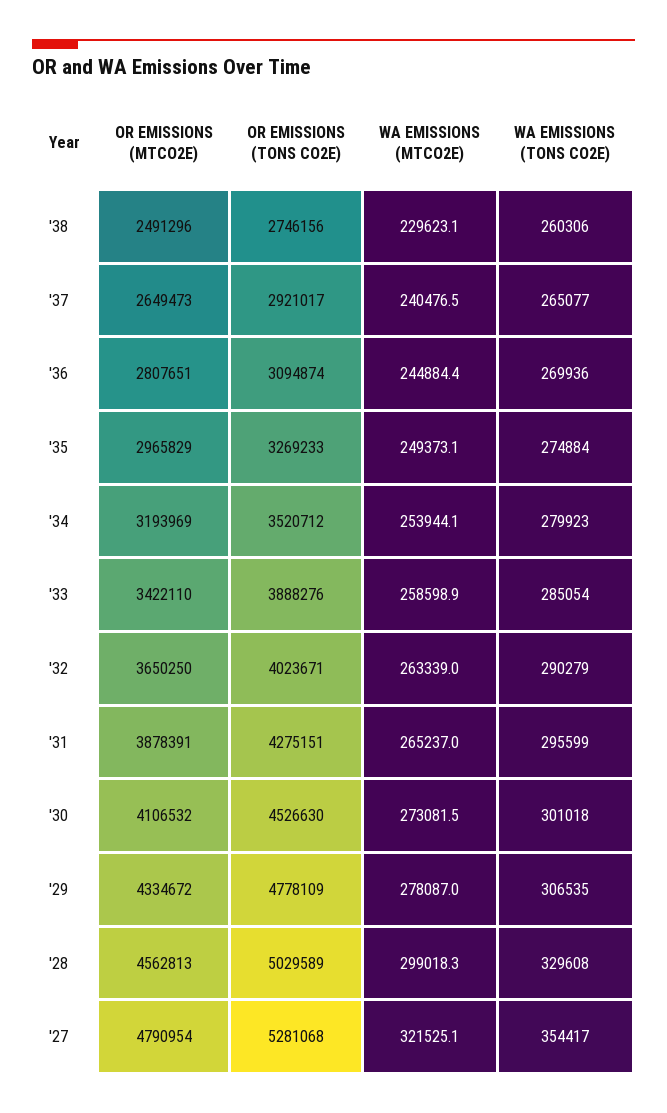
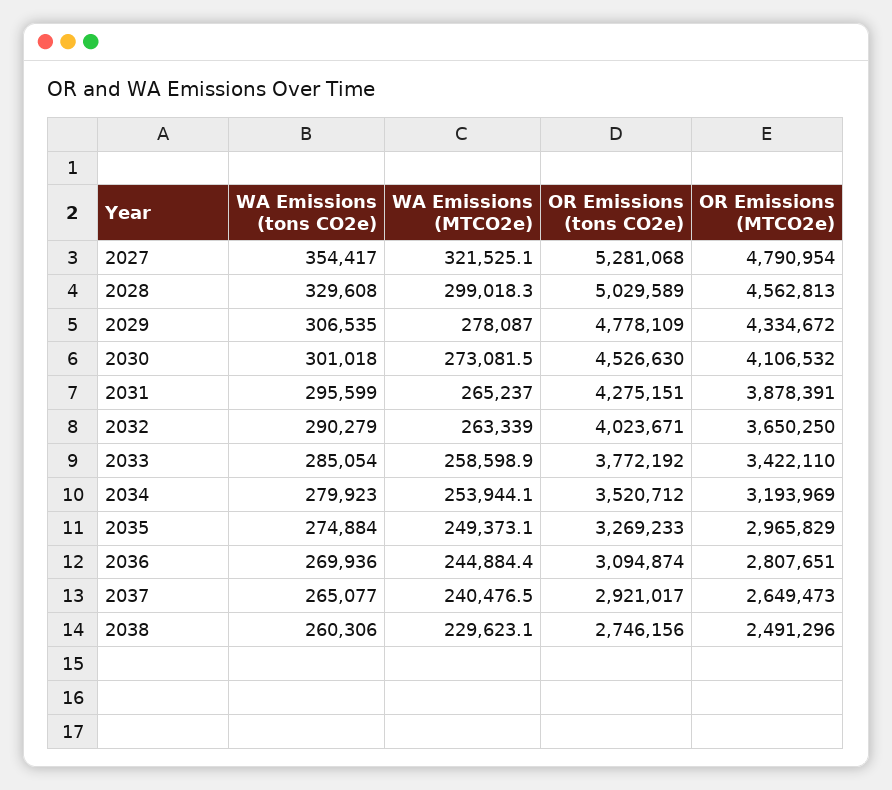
OR EMISSIONS (TONS CO2E), '33: 3888276 -> 3772192

